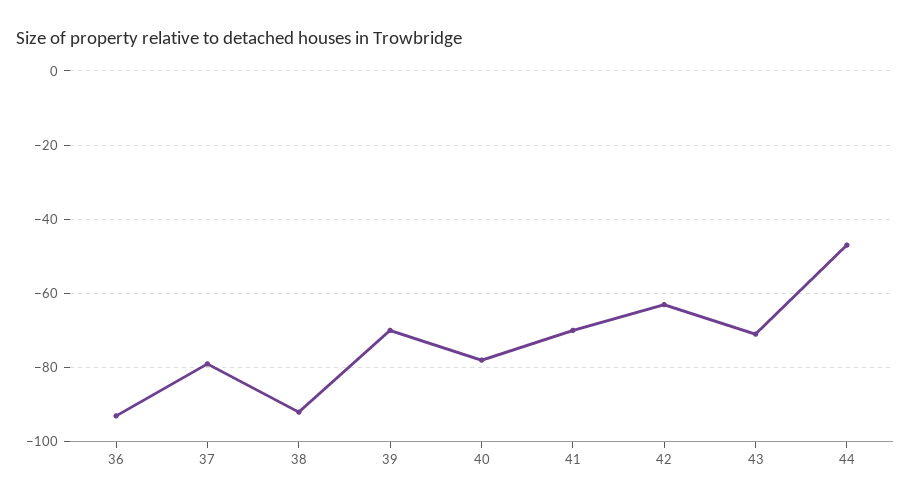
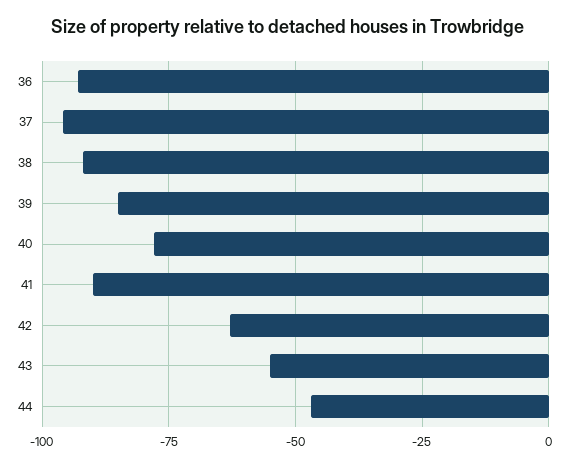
37: -80 -> -95
39: -70 -> -85
41: -70 -> -90
43: -70 -> -55

